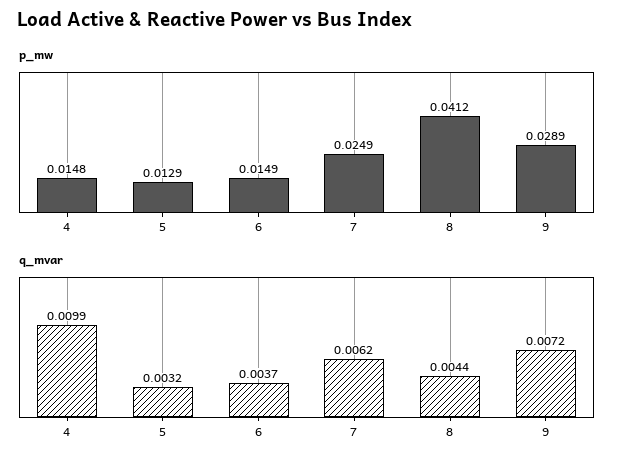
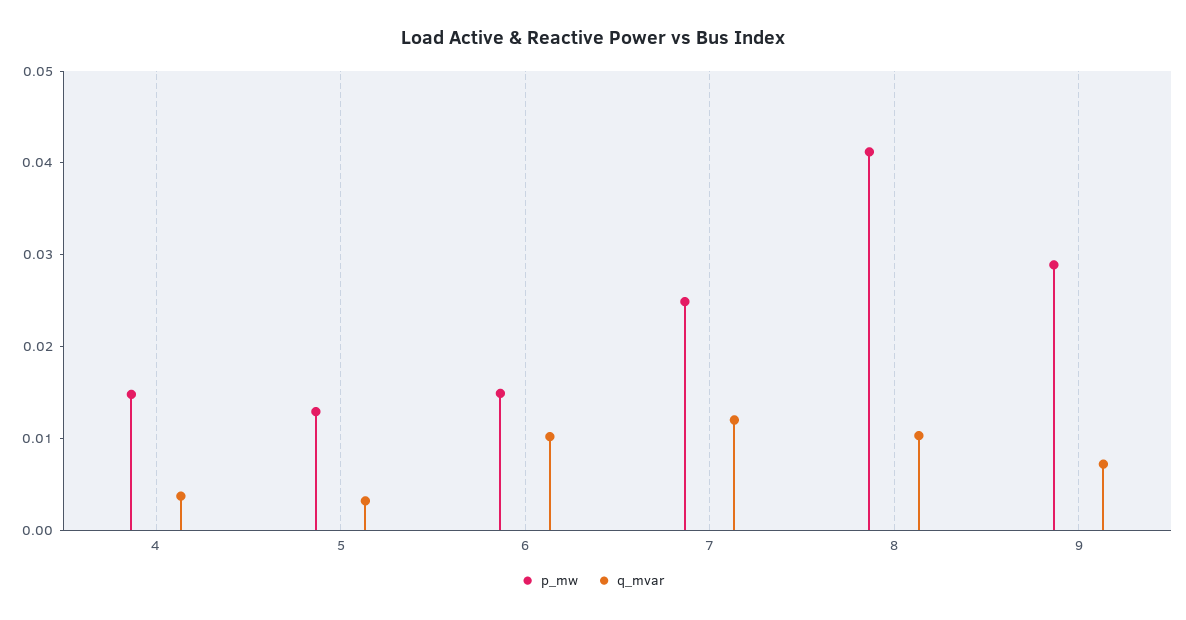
q_mvar, 4: 0.0099 -> 0.004
q_mvar, 6: 0.0037 -> 0.01
q_mvar, 7: 0.0062 -> 0.012
q_mvar, 8: 0.0044 -> 0.01

